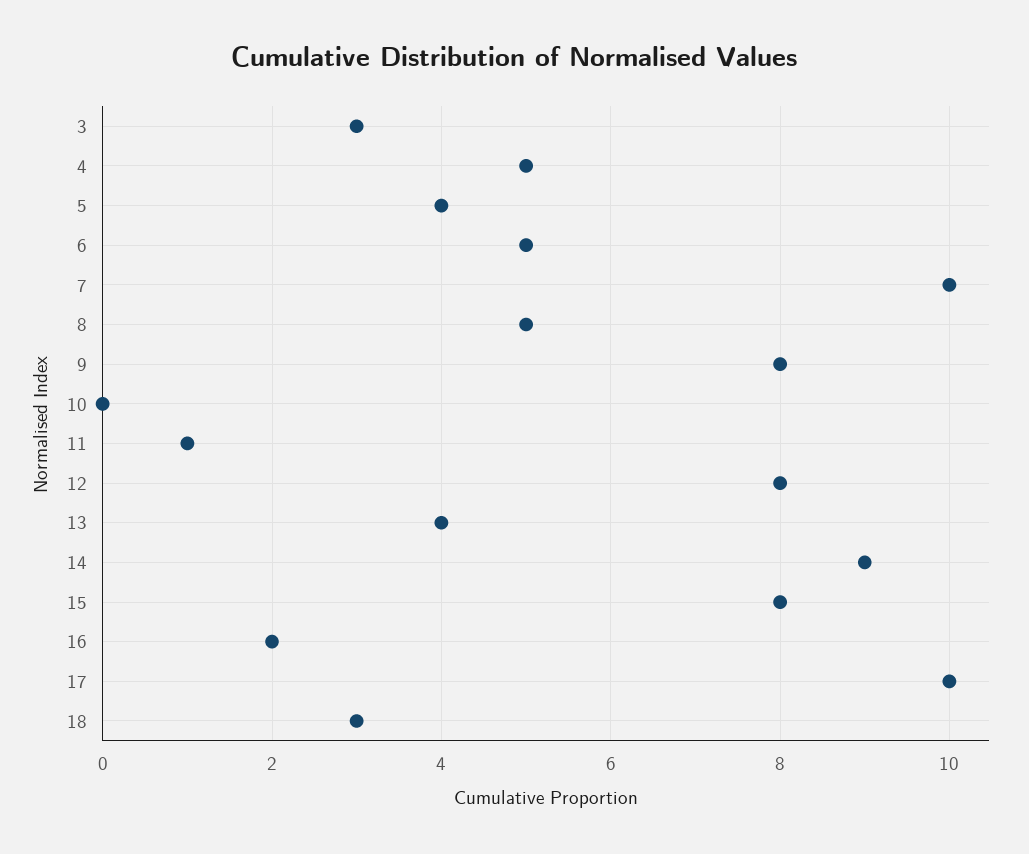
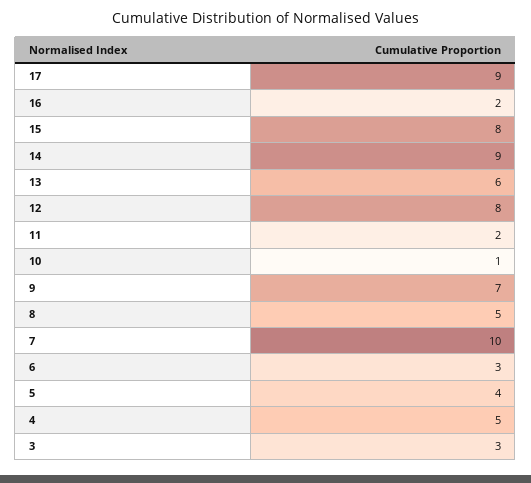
6: 5 -> 3
9: 8 -> 7
10: 0 -> 1
11: 1 -> 2
13: 4 -> 6
17: 10 -> 9
18: 3 -> none

